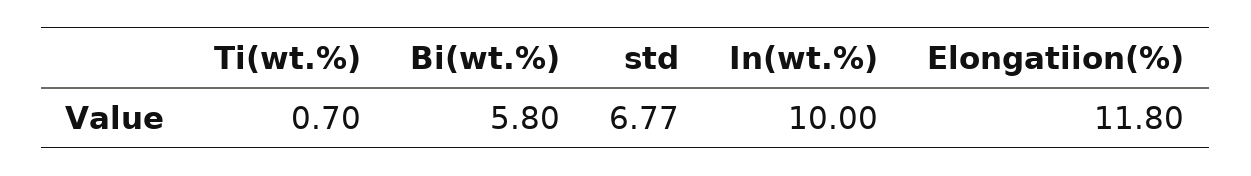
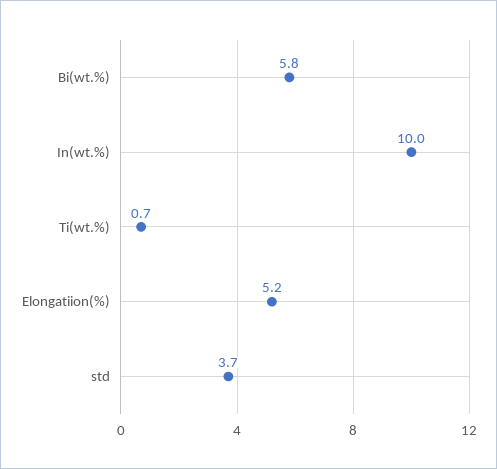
std: 6.77 -> 3.7
Elongatiion(%): 11.8 -> 5.2

